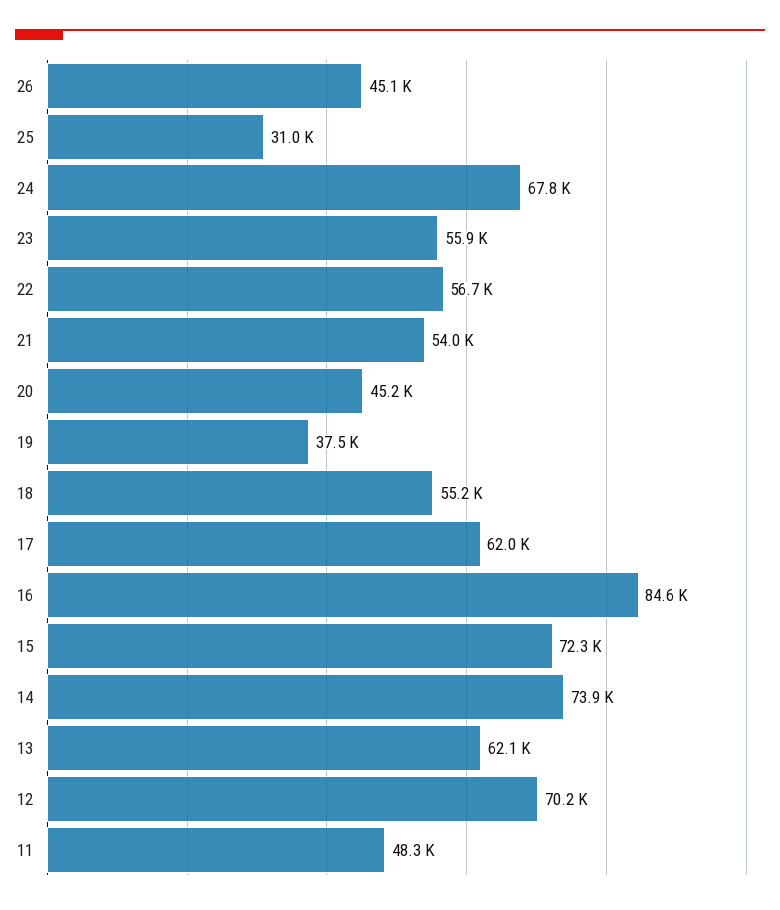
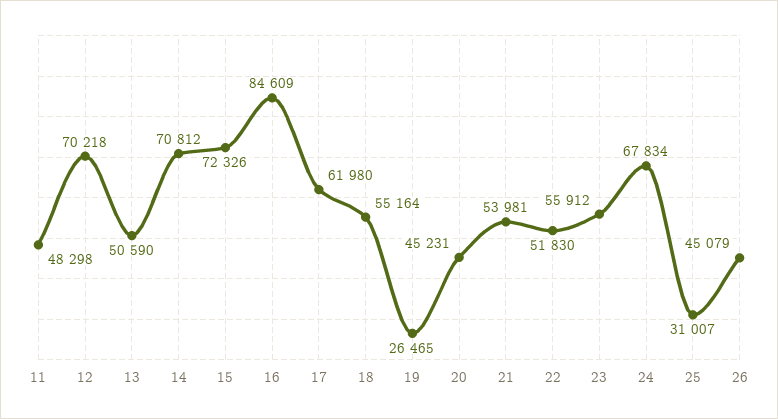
22: 56700 -> 51830
19: 37500 -> 26465
14: 73900 -> 70812
13: 62100 -> 50590

